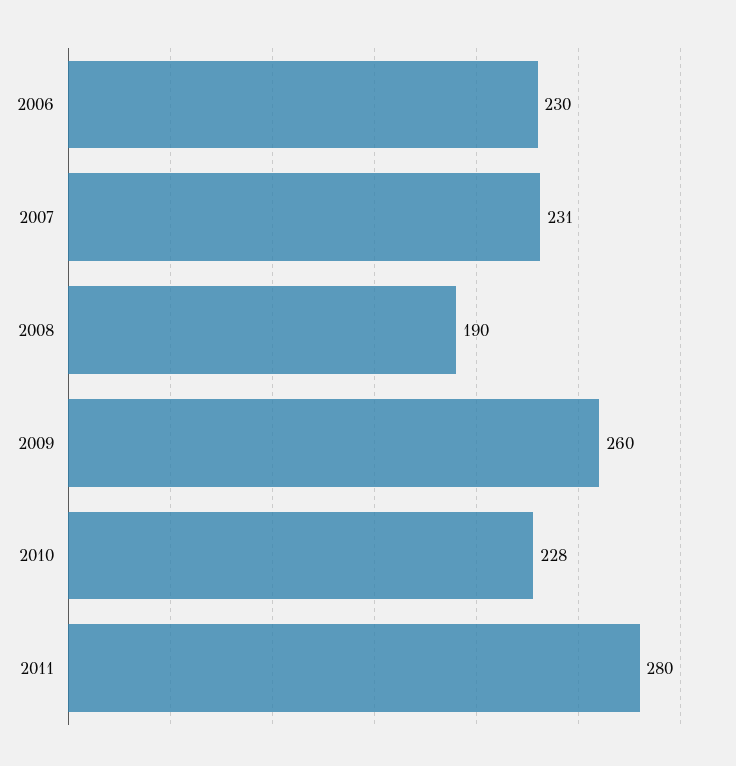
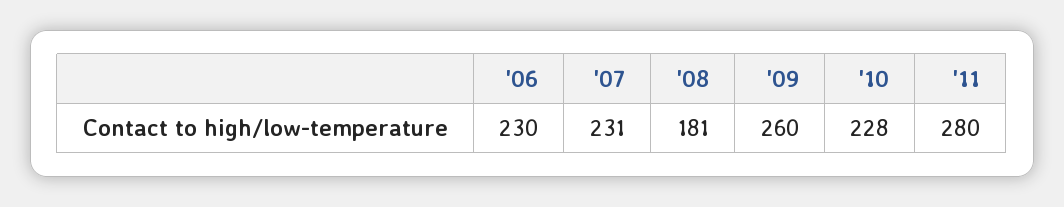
2008: 190 -> 181

